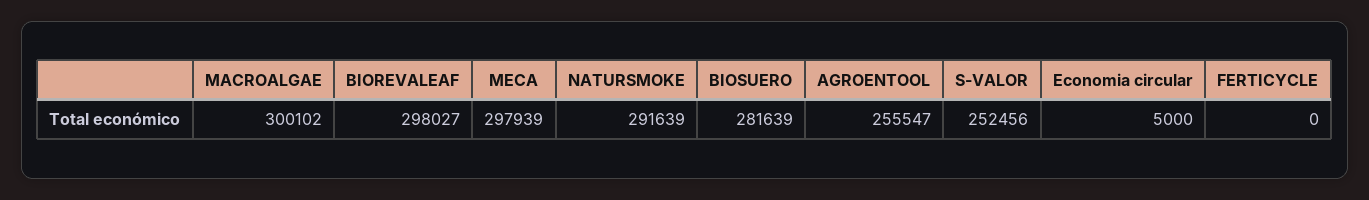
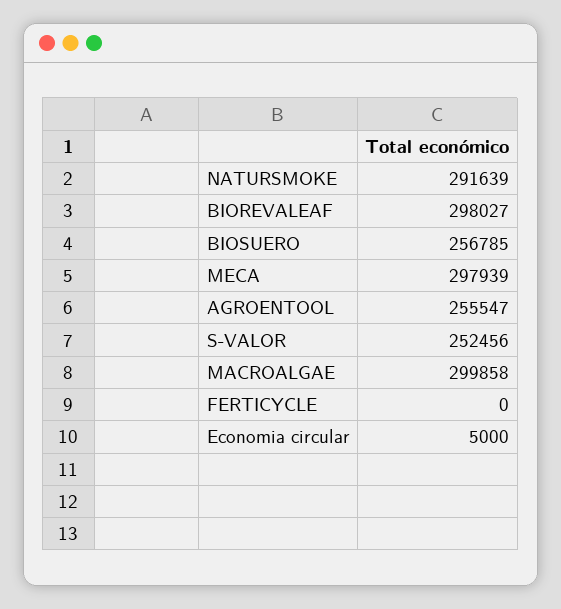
MACROALGAE: 300102 -> 299858
BIOSUERO: 281639 -> 256785

